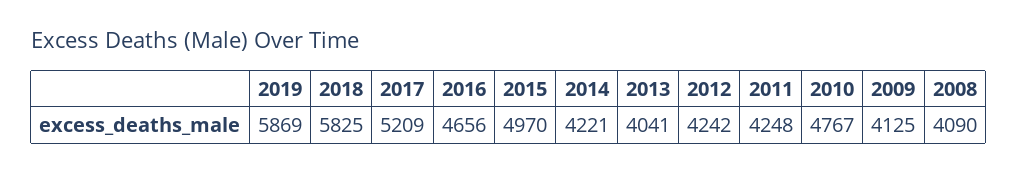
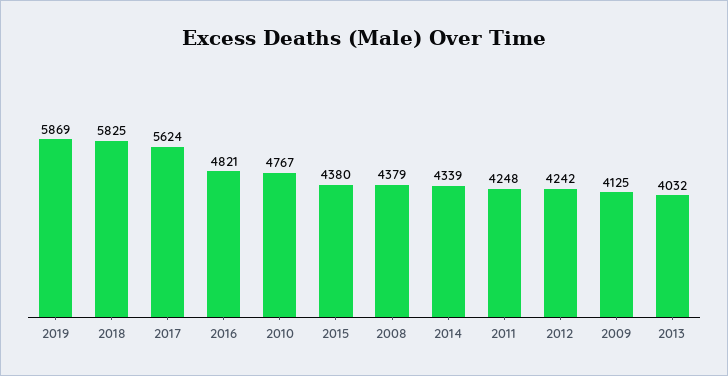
2017: 5209 -> 5624
2016: 4656 -> 4821
2015: 4970 -> 4380
2014: 4221 -> 4339
2013: 4041 -> 4032
2008: 4090 -> 4379

